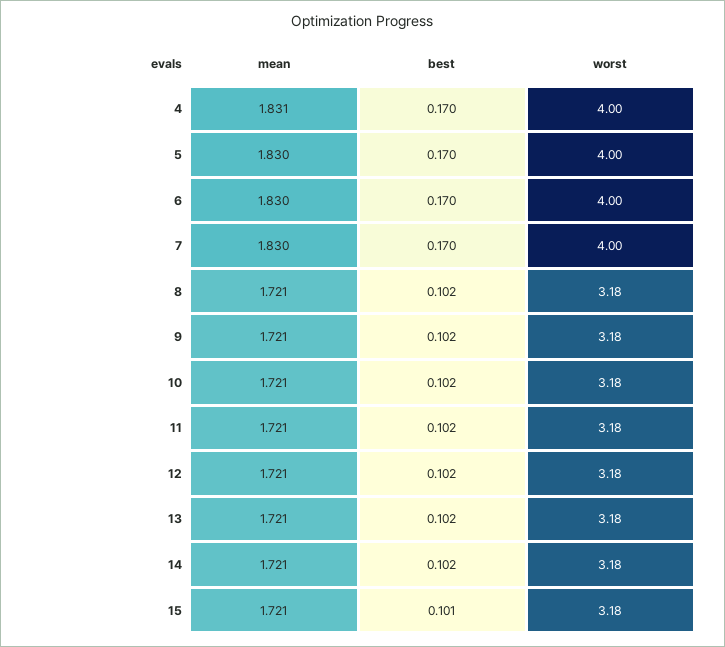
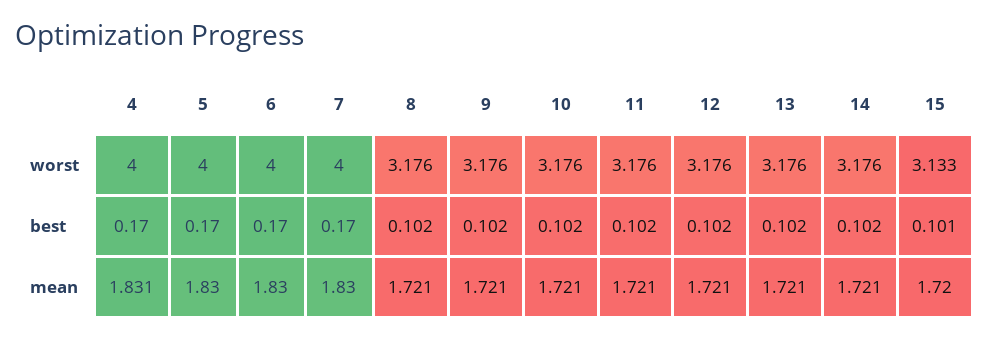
mean, 15: 1.721 -> 1.72
worst, 15: 3.18 -> 3.133

